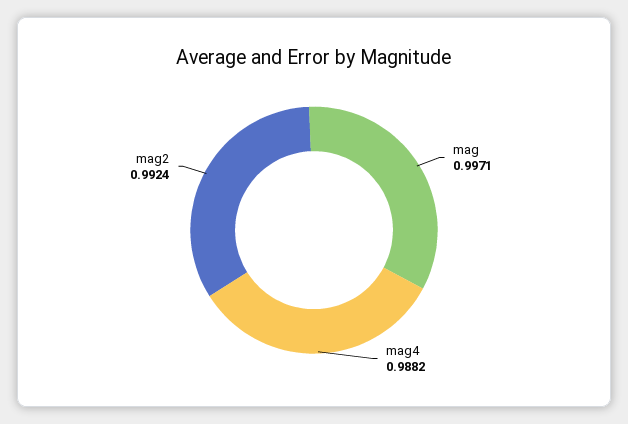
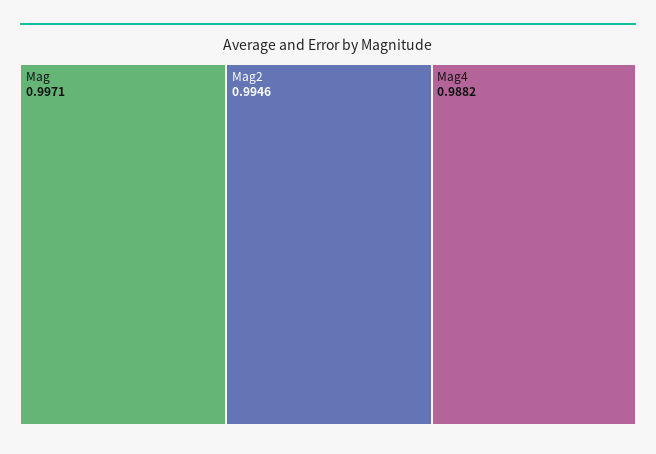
mag2: 0.9924 -> 0.9946

